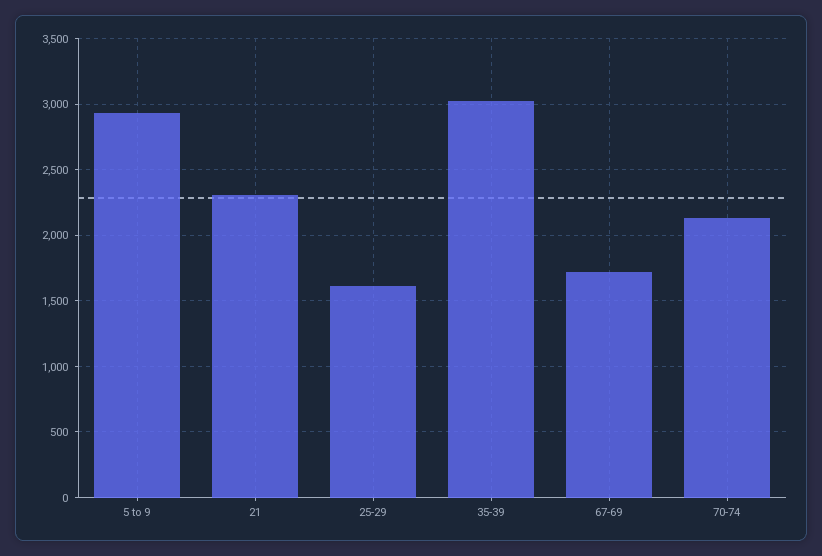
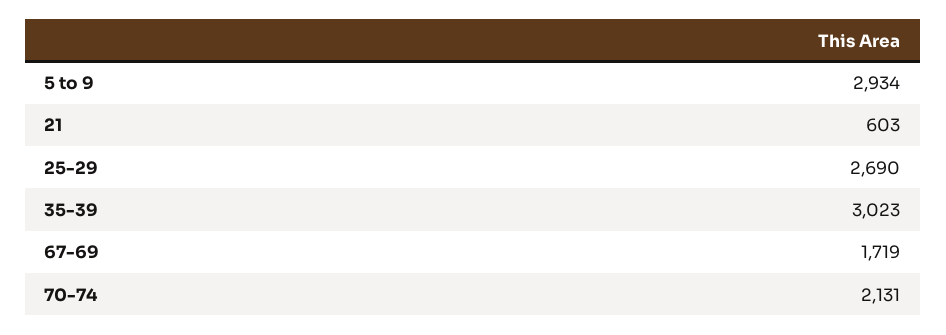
21: 2300 -> 603
25-29: 1600 -> 2690

